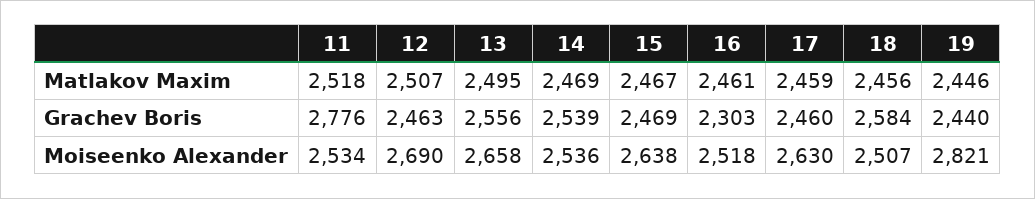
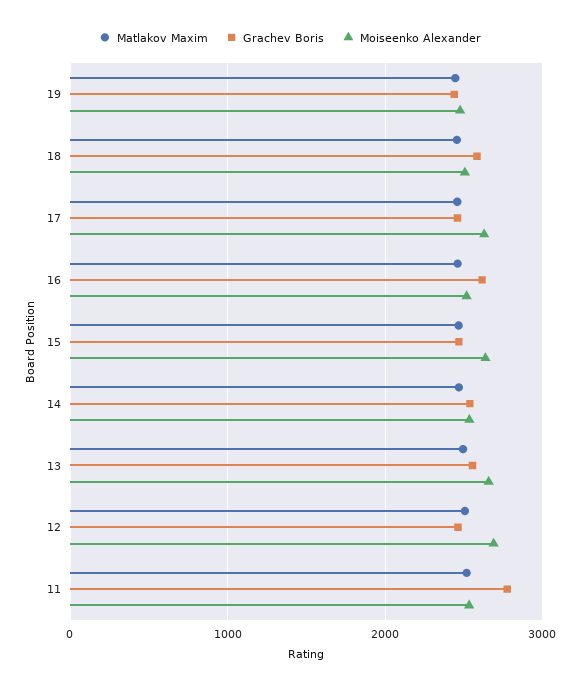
Grachev Boris, 16: 2303 -> 2600
Moiseenko Alexander, 19: 2821 -> 2500

